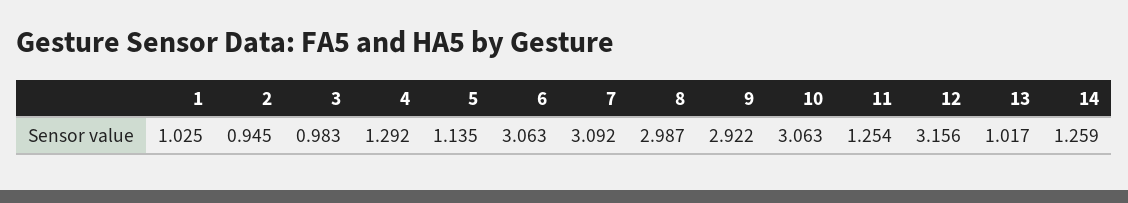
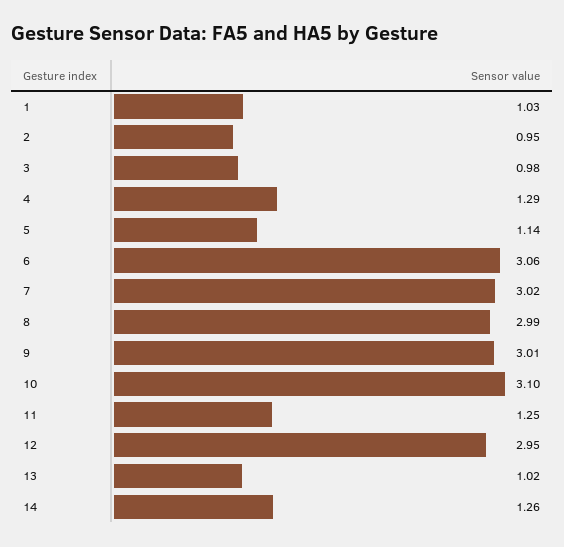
7: 3.092 -> 3.02
9: 2.922 -> 3.01
10: 3.063 -> 3.1
12: 3.156 -> 2.95

